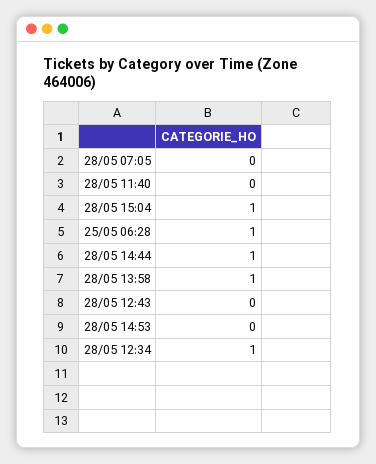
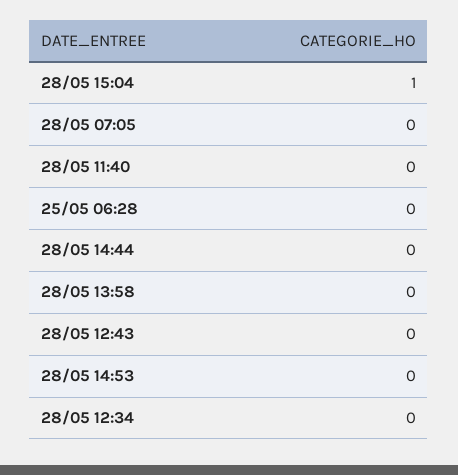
25/05 06:28: 1 -> 0
28/05 14:44: 1 -> 0
28/05 13:58: 1 -> 0
28/05 12:34: 1 -> 0

